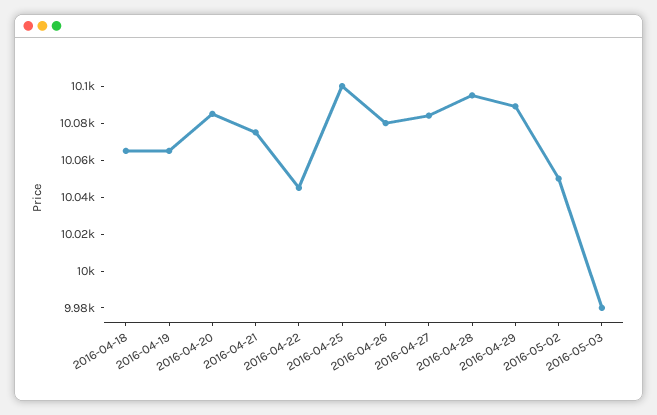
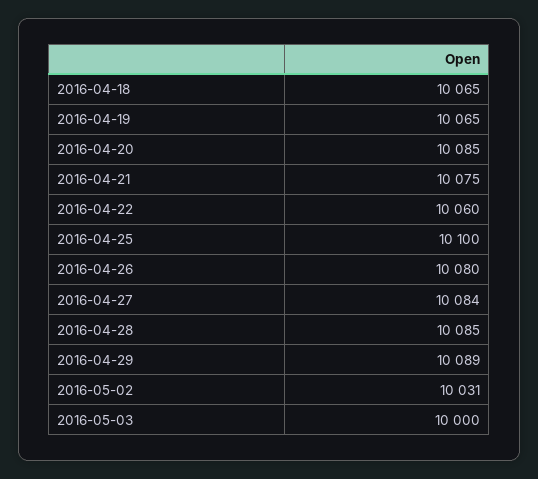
2016-04-22: 10045 -> 10060
2016-04-28: 10095 -> 10085
2016-05-02: 10050 -> 10031
2016-05-03: 9980 -> 10000

